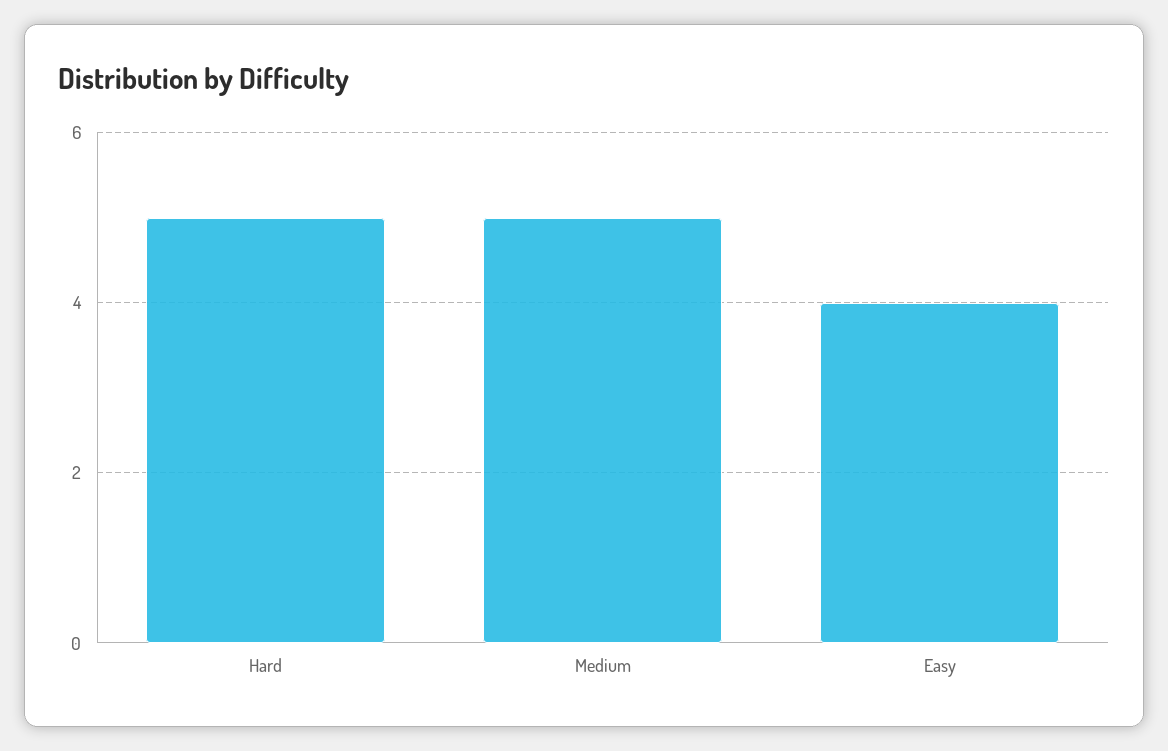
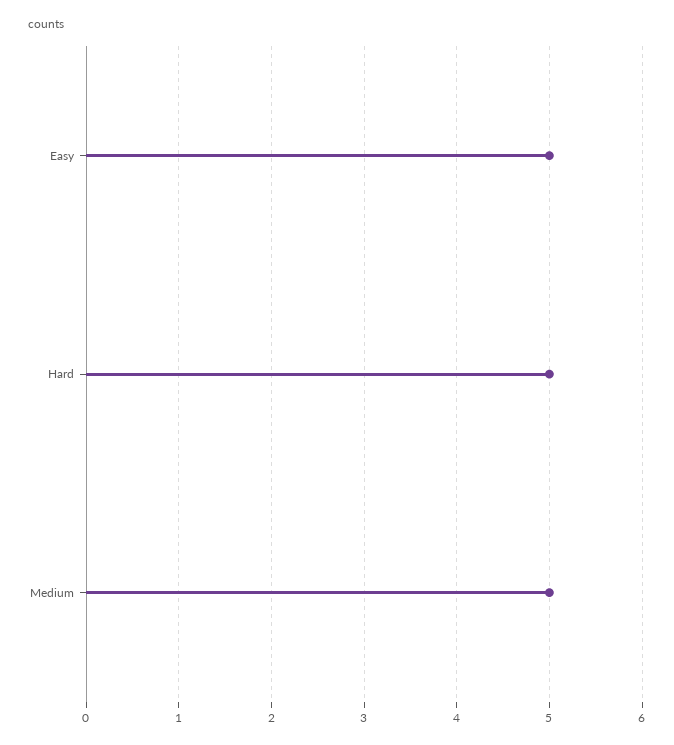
Easy: 4 -> 5

